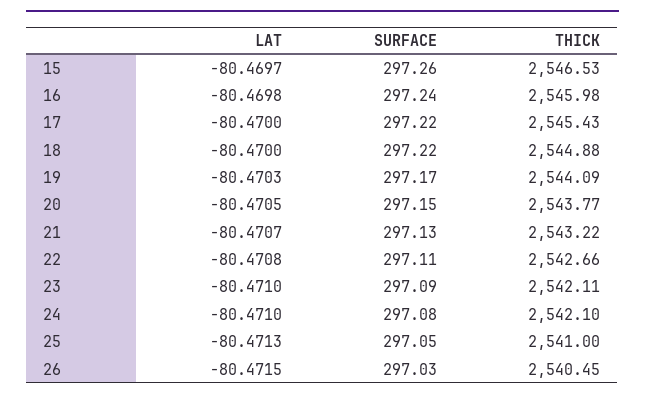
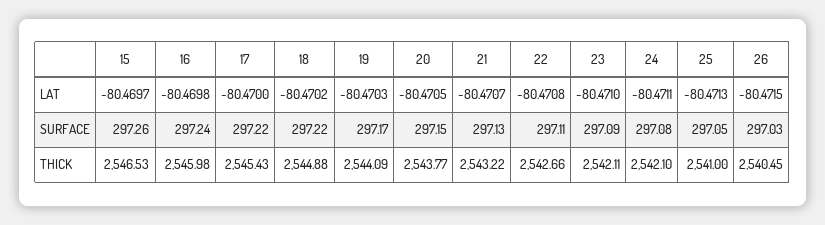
LAT, 18: -80.47 -> -80.4702
LAT, 24: -80.471 -> -80.4711

